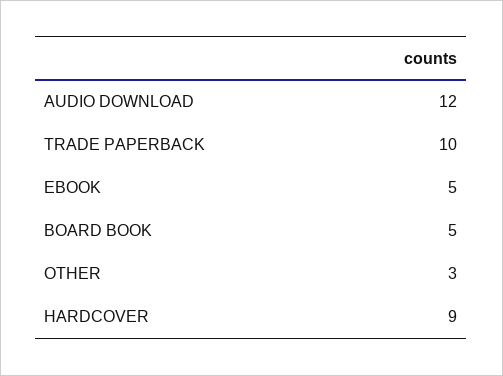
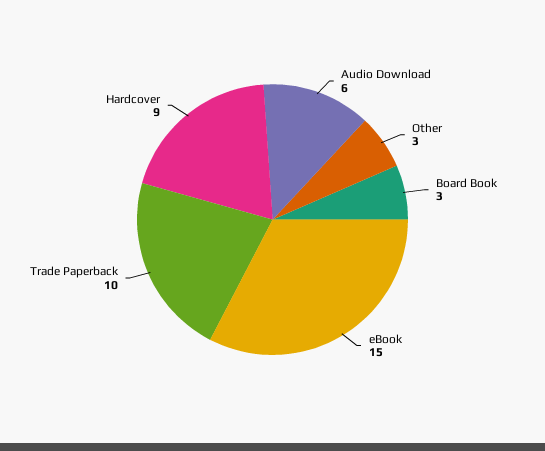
AUDIO DOWNLOAD: 12 -> 6
EBOOK: 5 -> 15
BOARD BOOK: 5 -> 3

